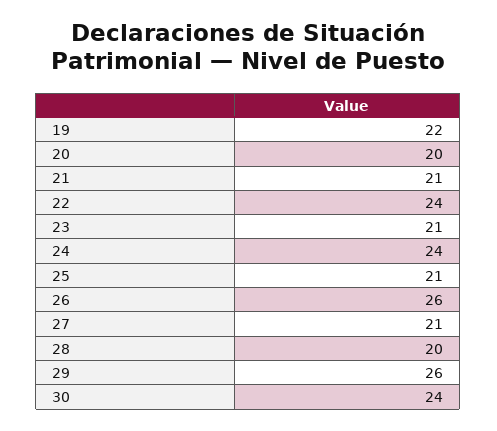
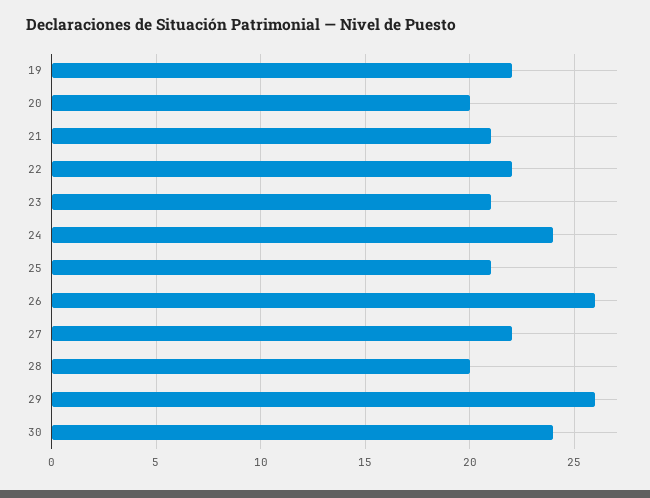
22: 24 -> 22
27: 21 -> 22

